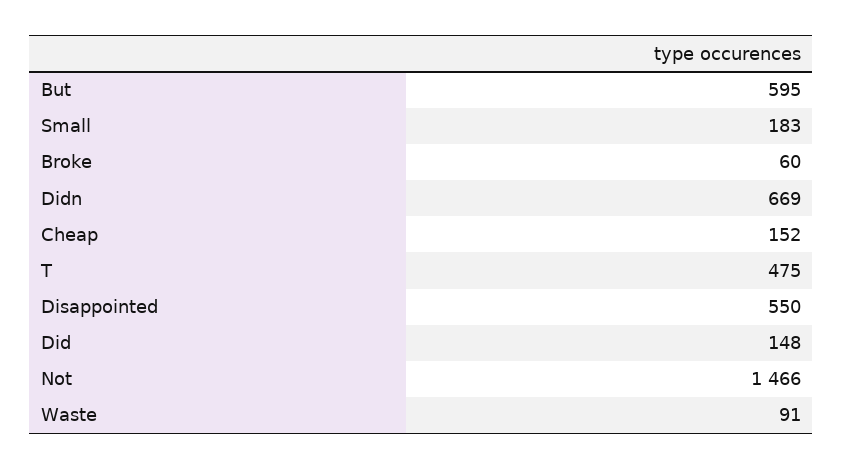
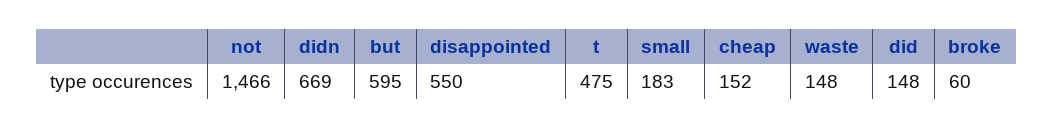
Waste: 91 -> 148

